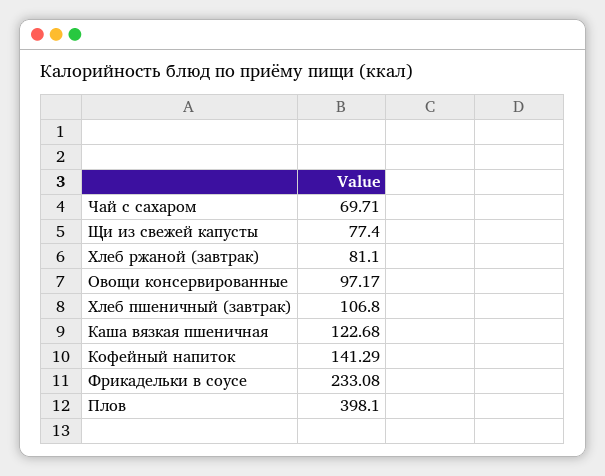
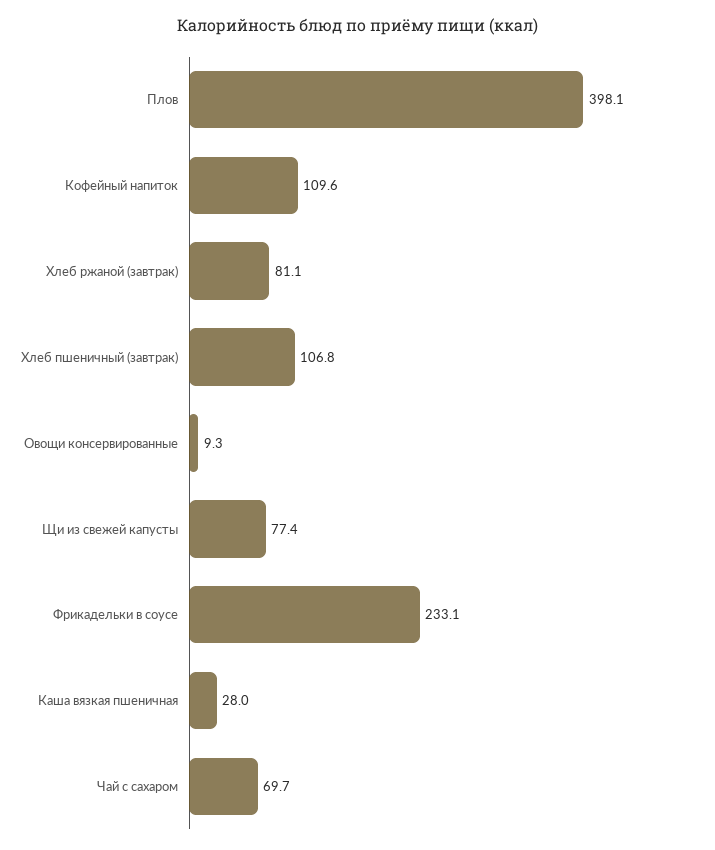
Овощи консервированные: 97.17 -> 9.3
Каша вязкая пшеничная: 122.68 -> 28
Кофейный напиток: 141.29 -> 109.6

